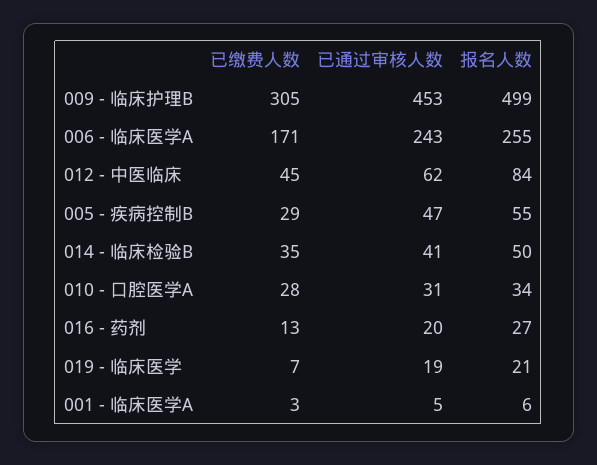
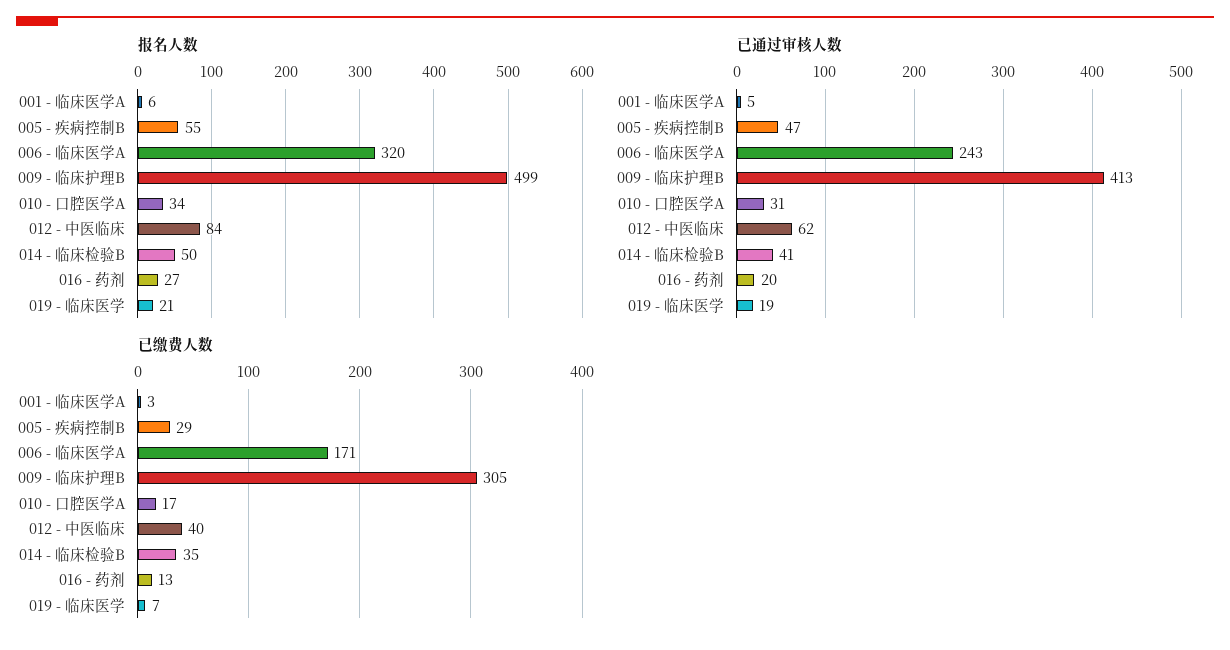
已通过审核人数, 009 - 临床护理B: 453 -> 413
报名人数, 006 - 临床医学A: 255 -> 320
已缴费人数, 012 - 中医临床: 45 -> 40
已缴费人数, 010 - 口腔医学A: 28 -> 17

